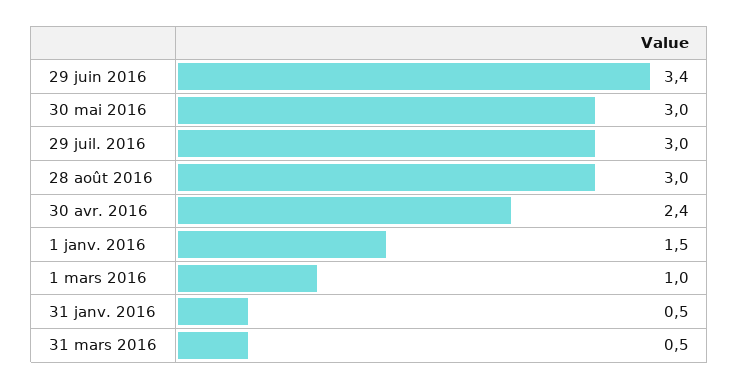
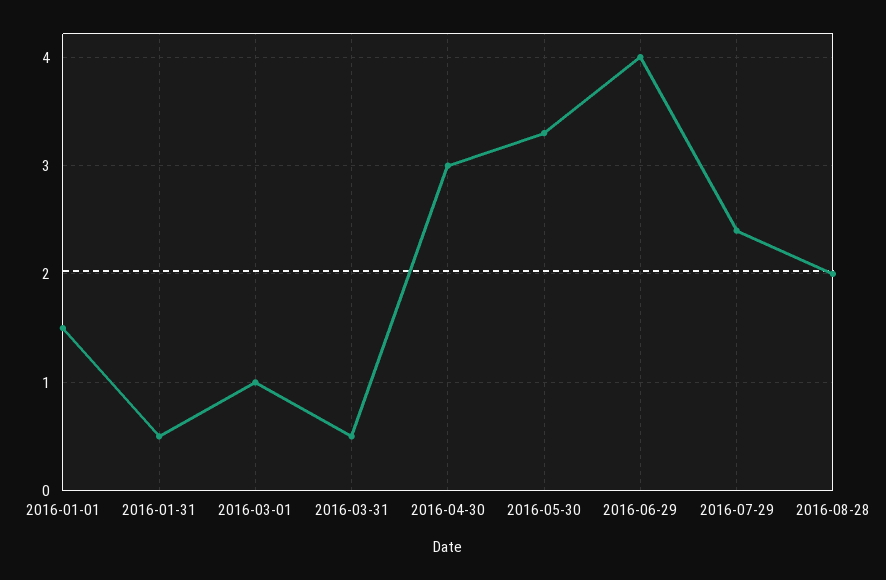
29 juin 2016: 3.4 -> 4
30 mai 2016: 3 -> 3.3
29 juil. 2016: 3 -> 2.4
28 août 2016: 3 -> 2
30 avr. 2016: 2.4 -> 3

